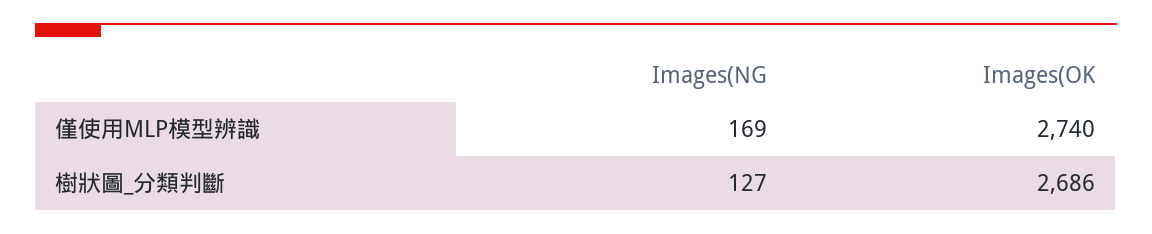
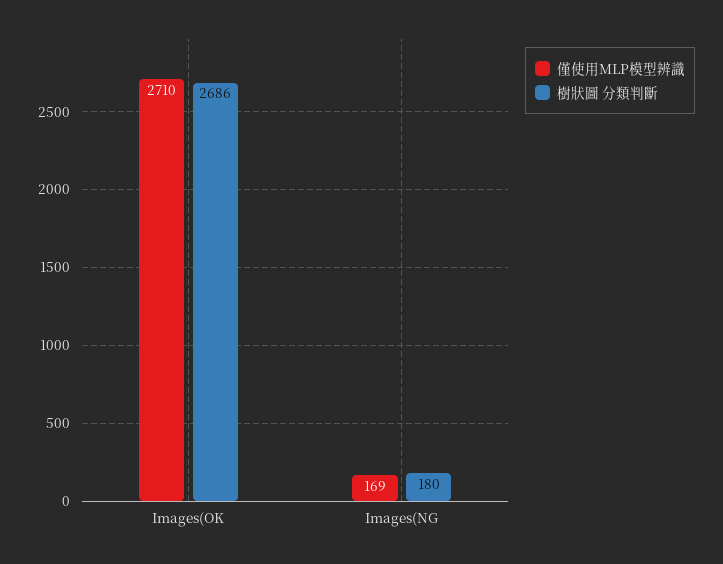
僅使用MLP模型辨識, Images(OK: 2740 -> 2710
樹狀圖_分類判斷, Images(NG: 127 -> 180

